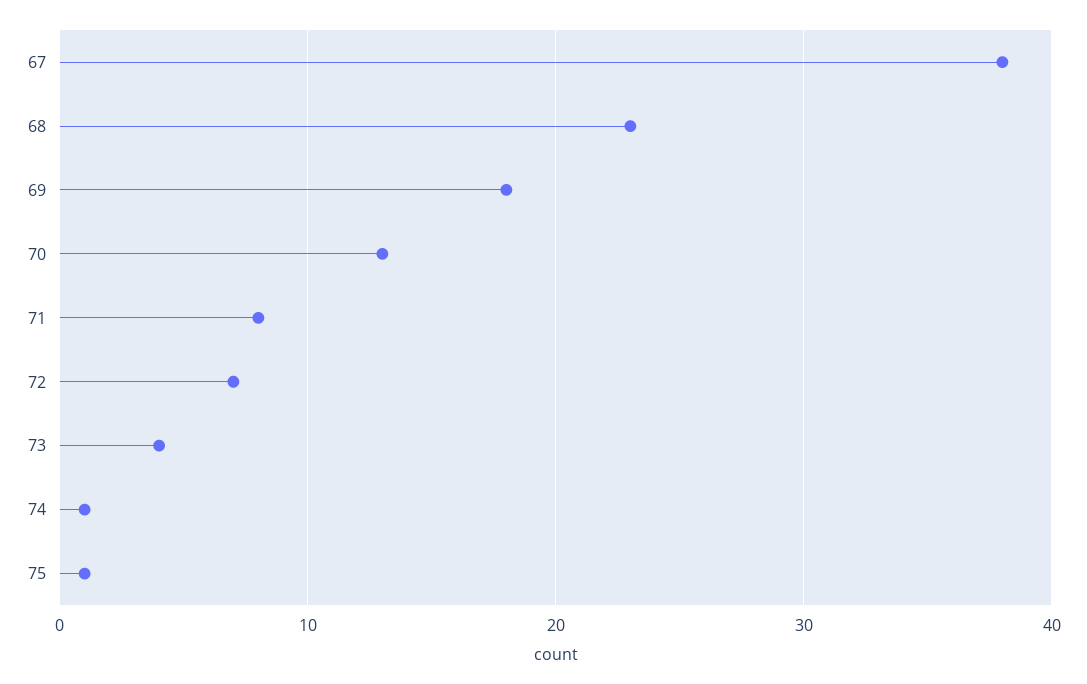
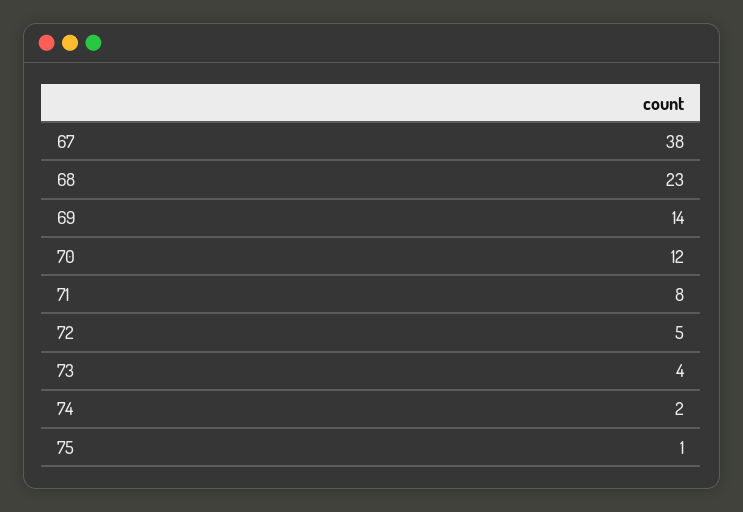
69: 18 -> 14
70: 13 -> 12
72: 7 -> 5
74: 1 -> 2

